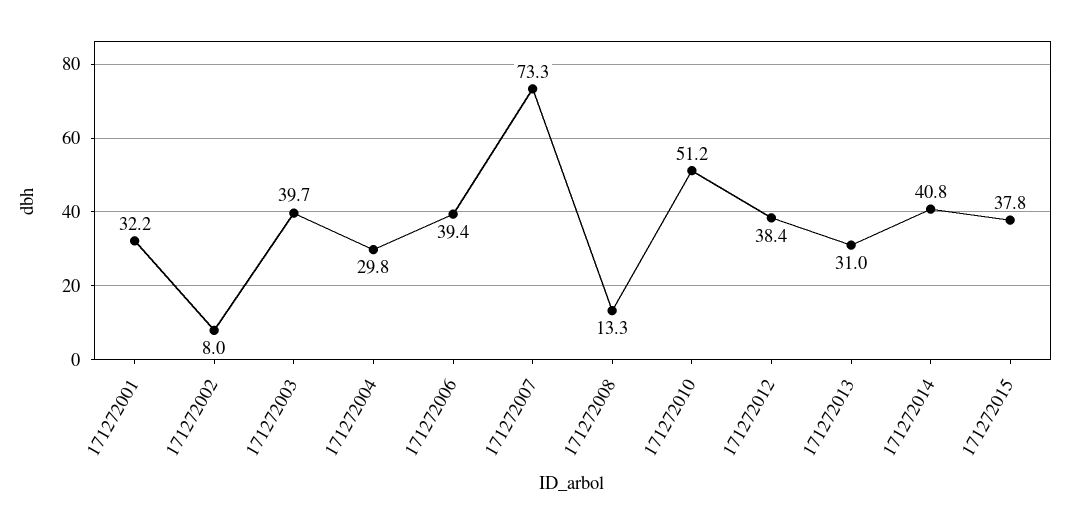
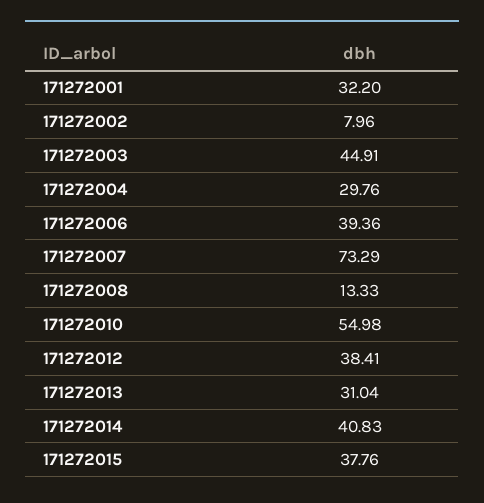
171272003: 39.7 -> 44.91
171272010: 51.2 -> 54.98

